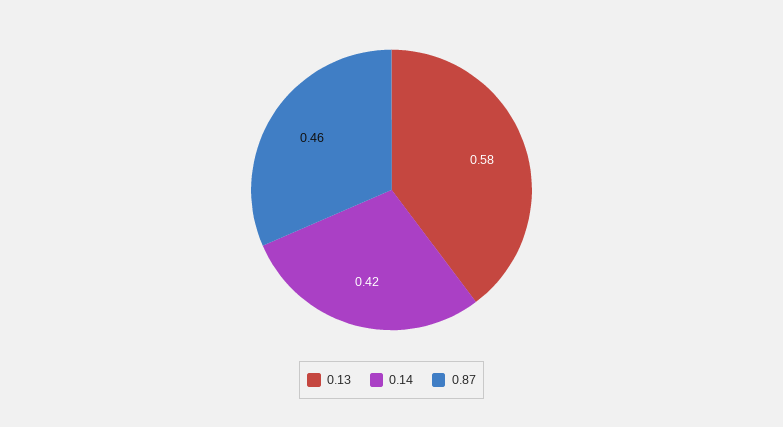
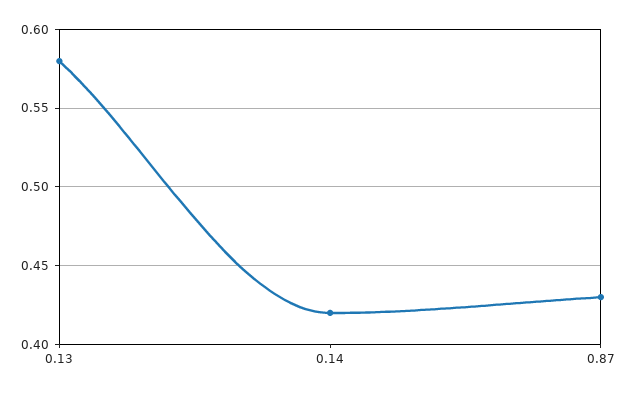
0.87: 0.46 -> 0.43

